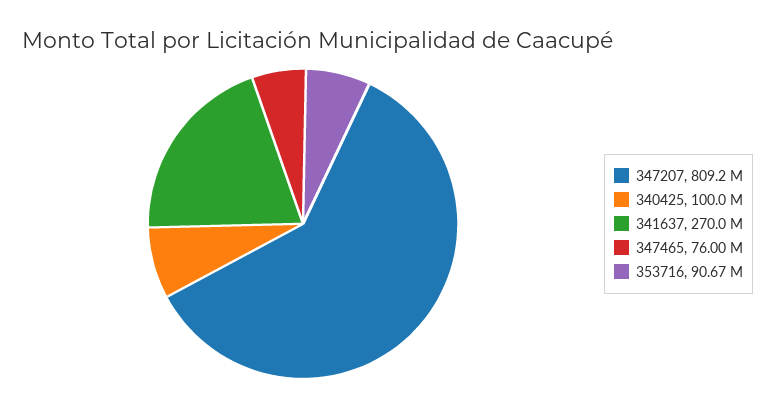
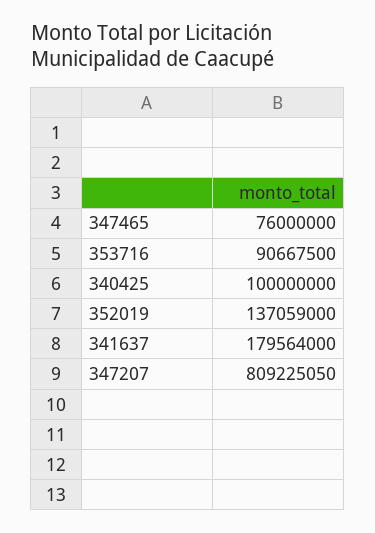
341637: 270000000 -> 179564000
352019: none -> 137059000

